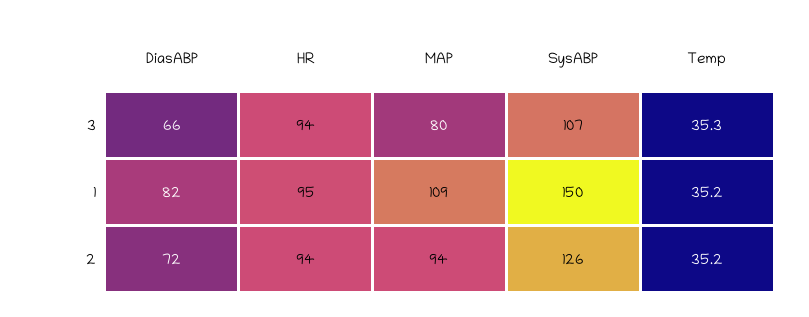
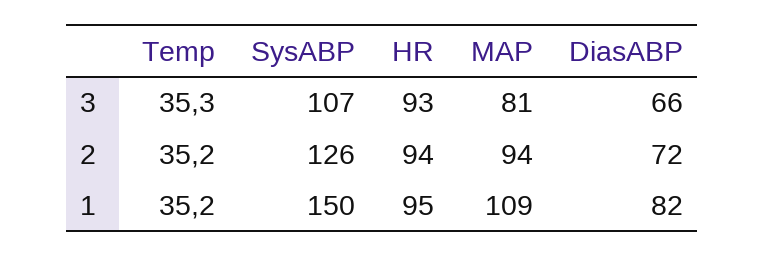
HR, 3: 94 -> 93
MAP, 3: 80 -> 81

